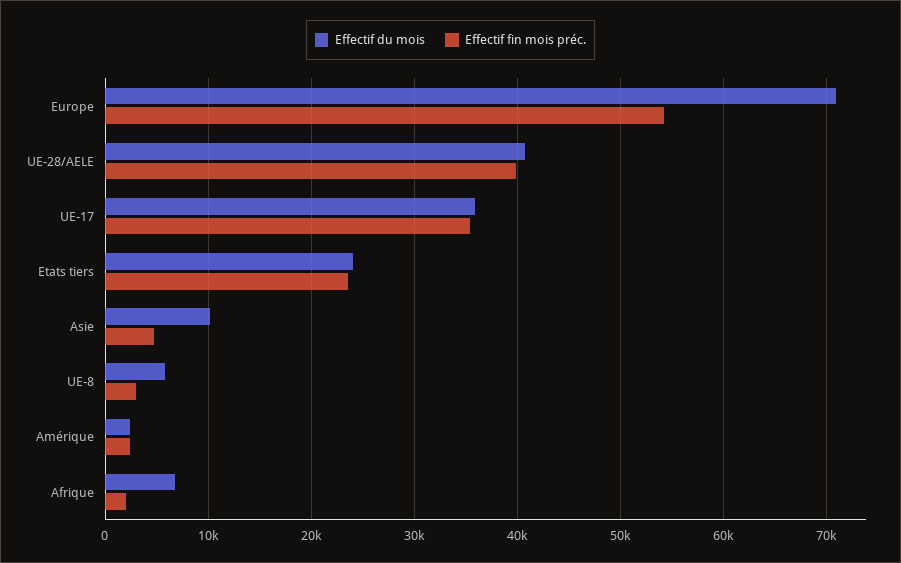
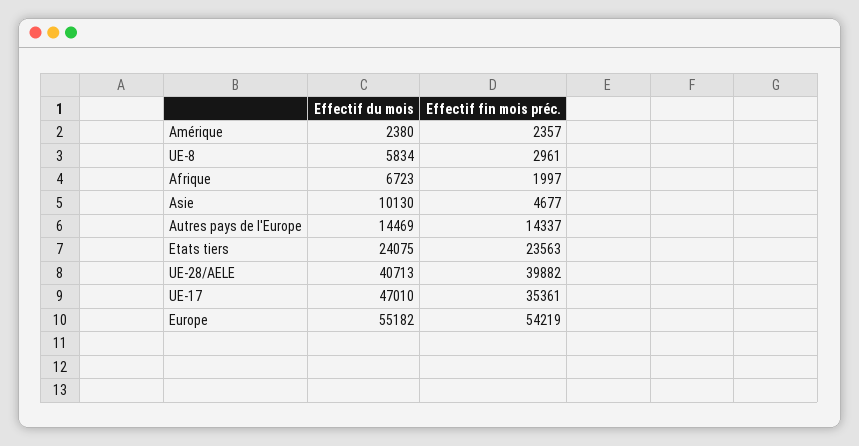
Effectif du mois, Europe: 71000 -> 55182
Effectif du mois, UE-17: 36000 -> 47010
Effectif du mois, Autres pays de l'Europe: none -> 14469
Effectif fin mois préc., Autres pays de l'Europe: none -> 14337

